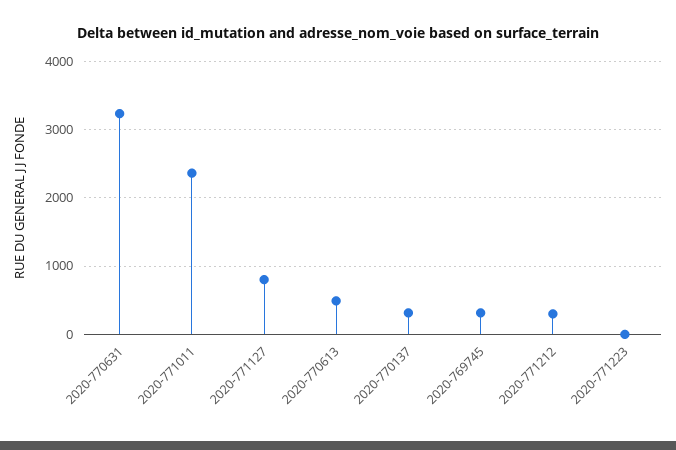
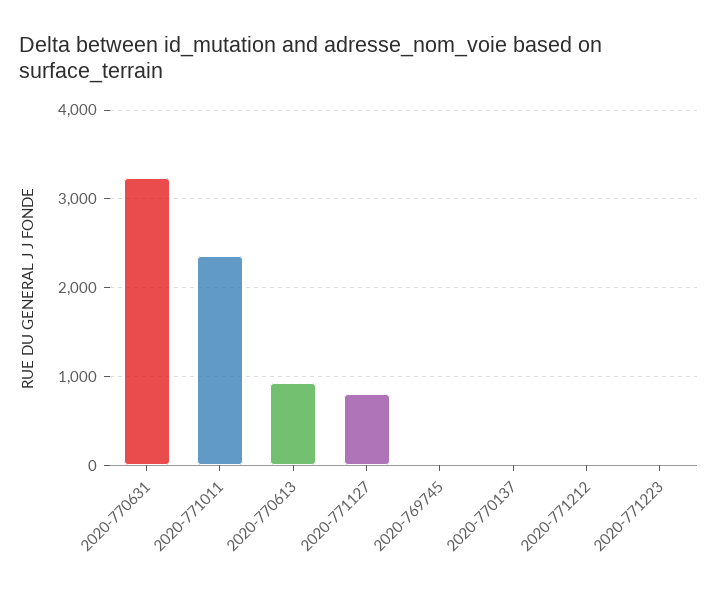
2020-770613: 500 -> 900
2020-770137: 300 -> 0
2020-769745: 300 -> 0
2020-771212: 300 -> 0

